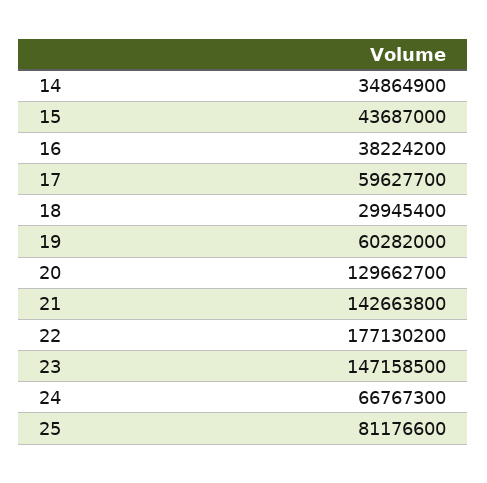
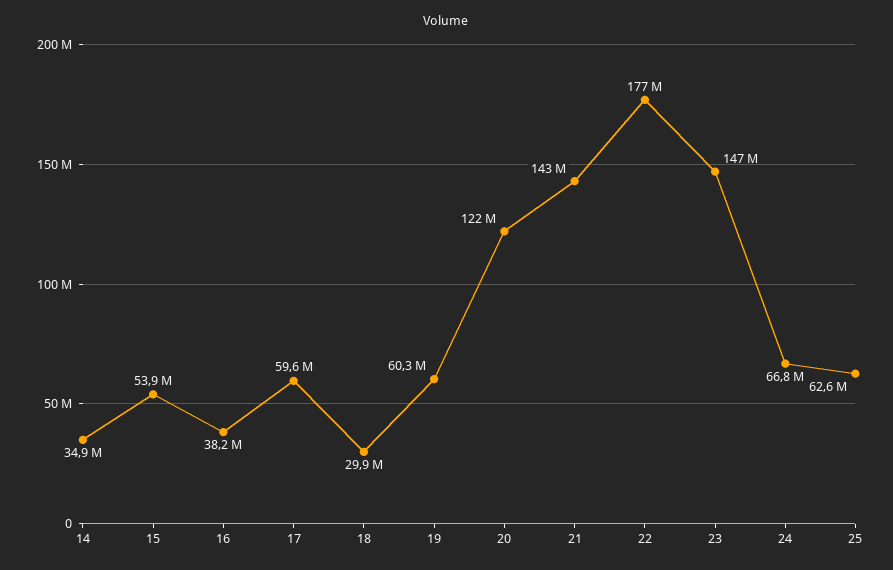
15: 43687000 -> 53900000
20: 129662700 -> 122000000
25: 81176600 -> 62600000

